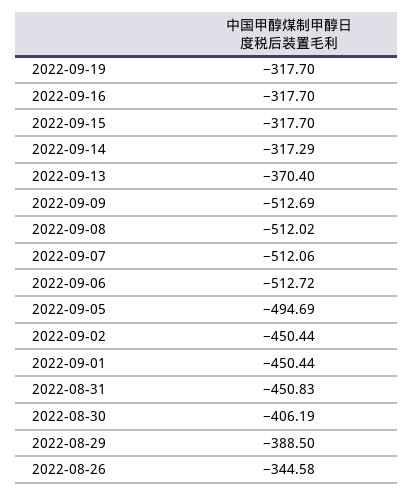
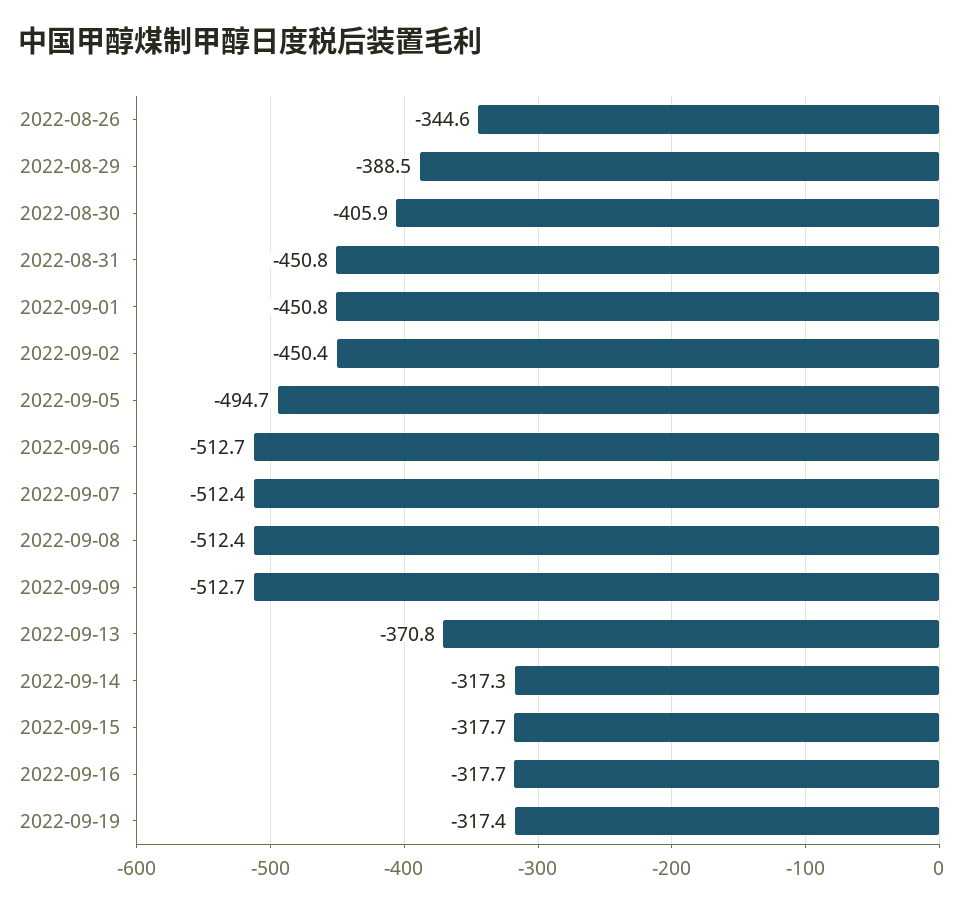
2022-09-19: -317.7 -> -317.4
2022-09-13: -370.4 -> -370.8
2022-09-08: -512.02 -> -512.4
2022-09-07: -512.06 -> -512.4
2022-09-01: -450.44 -> -450.8
2022-08-30: -406.19 -> -405.9

